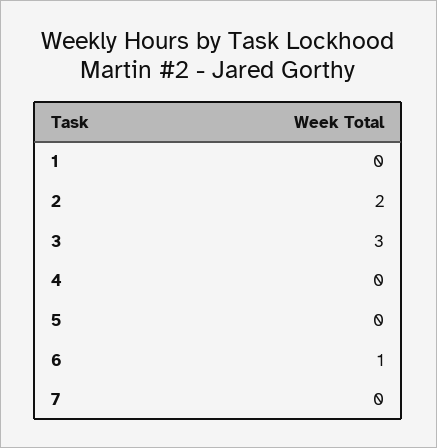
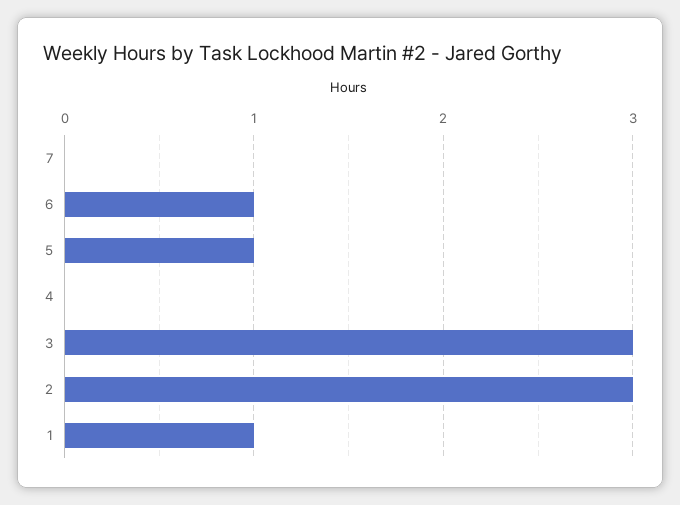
1: 0 -> 1
2: 2 -> 3
5: 0 -> 1

